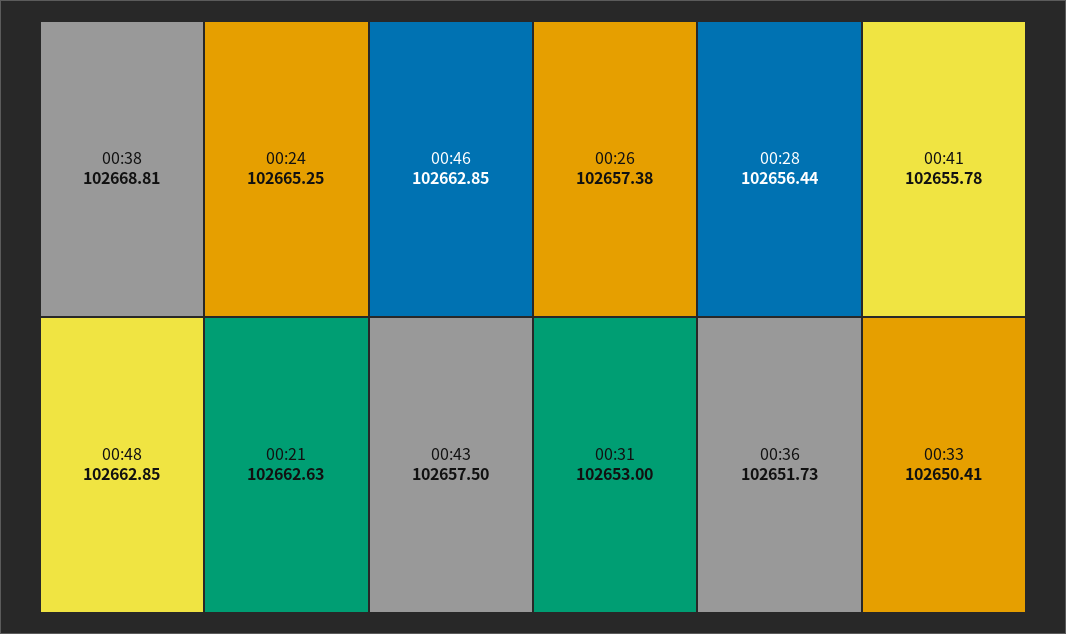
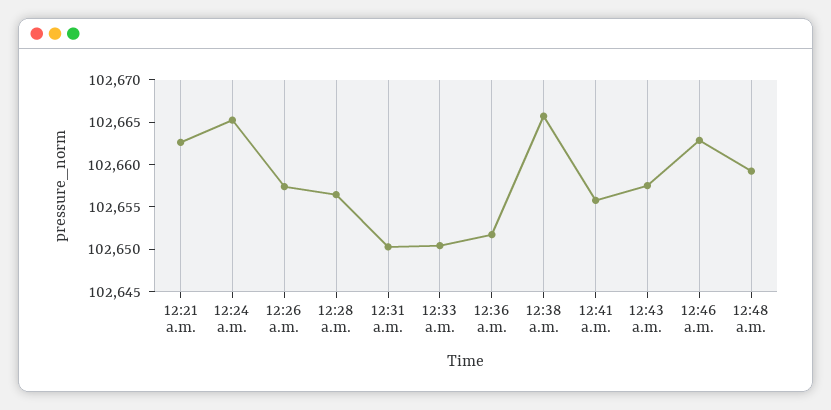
00:38: 102668.81 -> 102666
00:48: 102662.85 -> 102659
00:31: 102653 -> 102650

